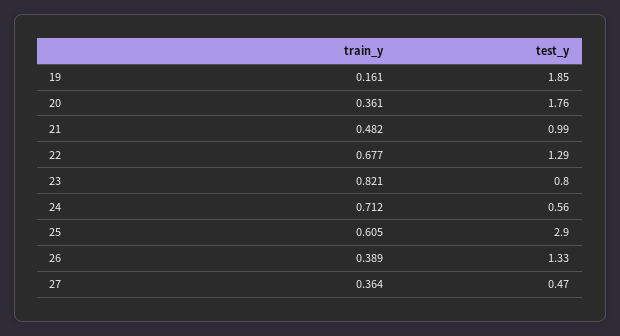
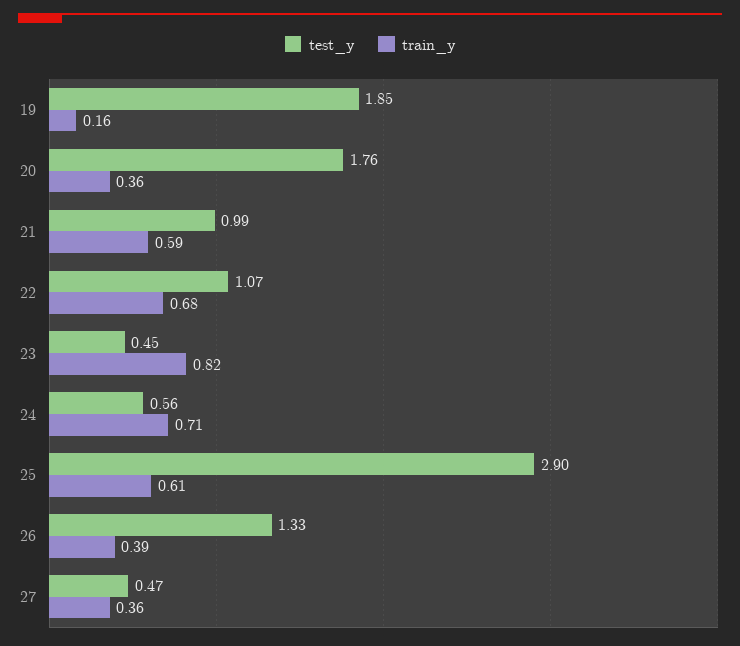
train_y, 21: 0.482 -> 0.59
test_y, 22: 1.29 -> 1.07
test_y, 23: 0.8 -> 0.45

